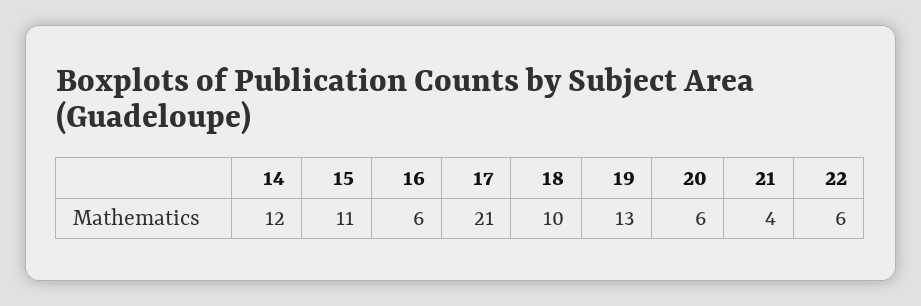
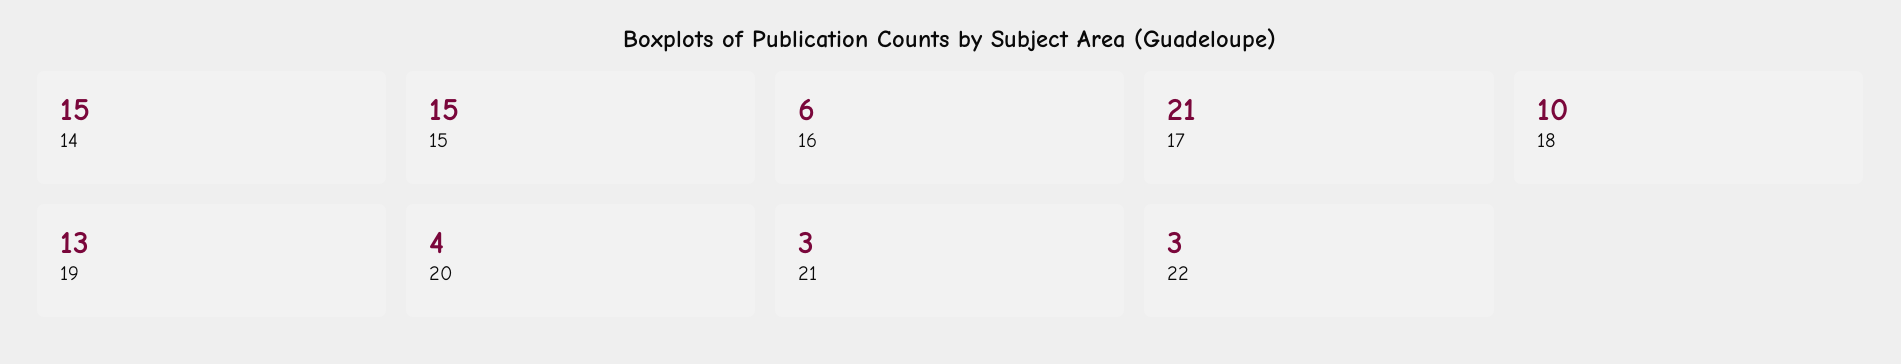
14: 12 -> 15
15: 11 -> 15
20: 6 -> 4
21: 4 -> 3
22: 6 -> 3

